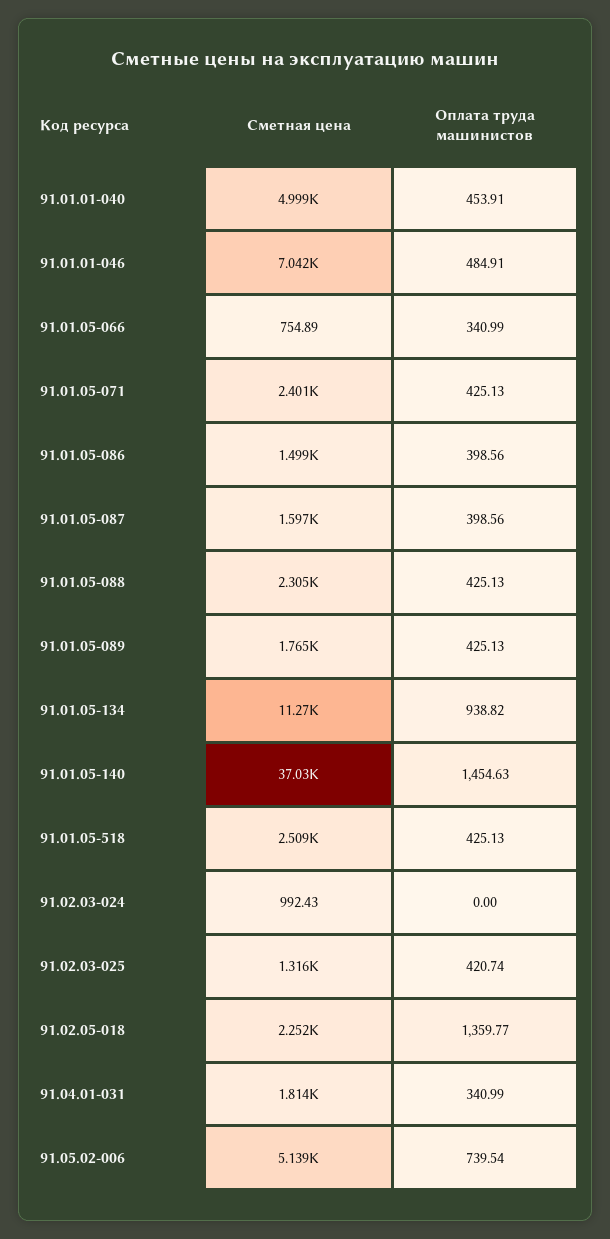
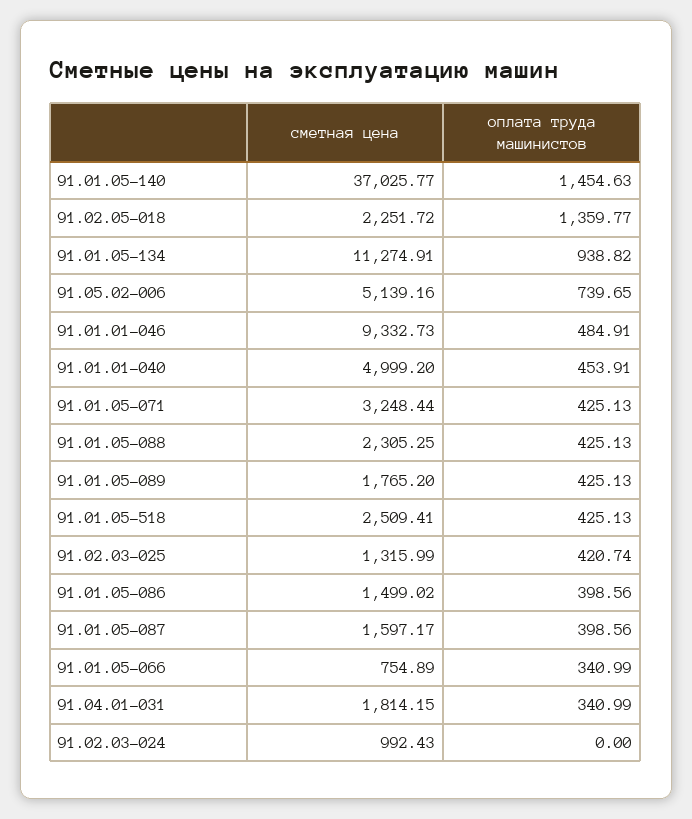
Сметная цена, 91.01.01-046: 7042 -> 9332.73
Сметная цена, 91.01.05-071: 2401 -> 3248.44
Оплата труда машинистов, 91.05.02-006: 739.54 -> 739.65

